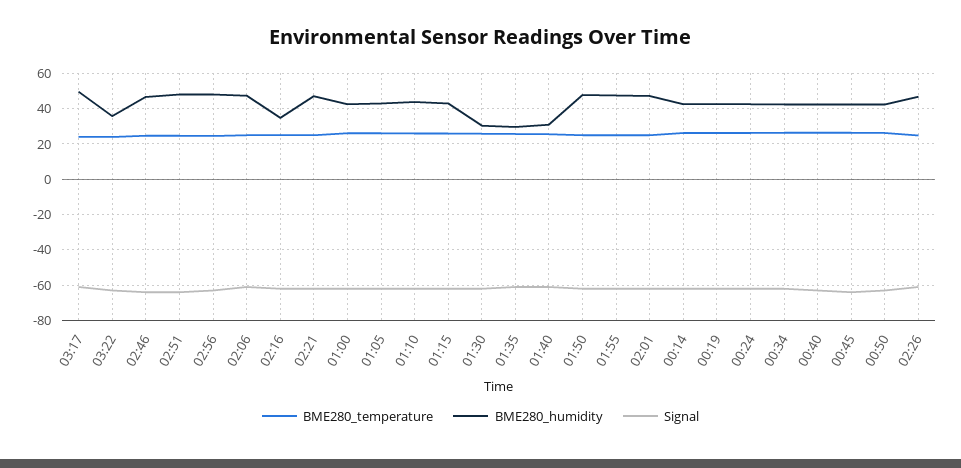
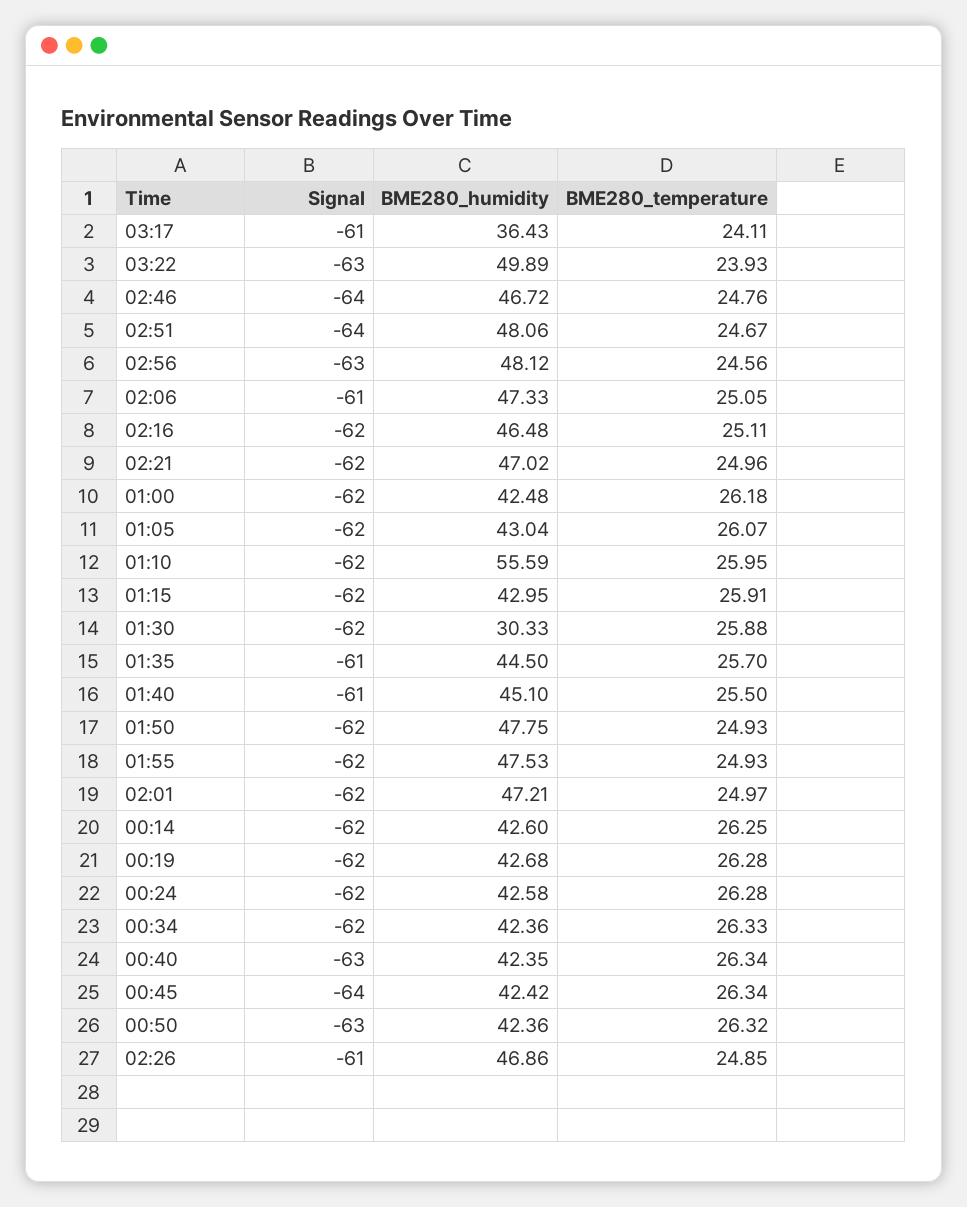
BME280_humidity, 03:17: 50 -> 36.43
BME280_humidity, 03:22: 35 -> 49.89
BME280_humidity, 02:16: 35 -> 46.48
BME280_humidity, 01:10: 45 -> 55.59
BME280_humidity, 01:35: 30 -> 44.5
BME280_humidity, 01:40: 30 -> 45.1

